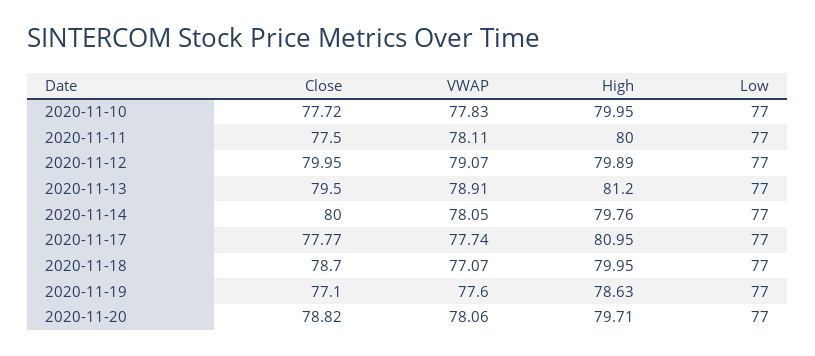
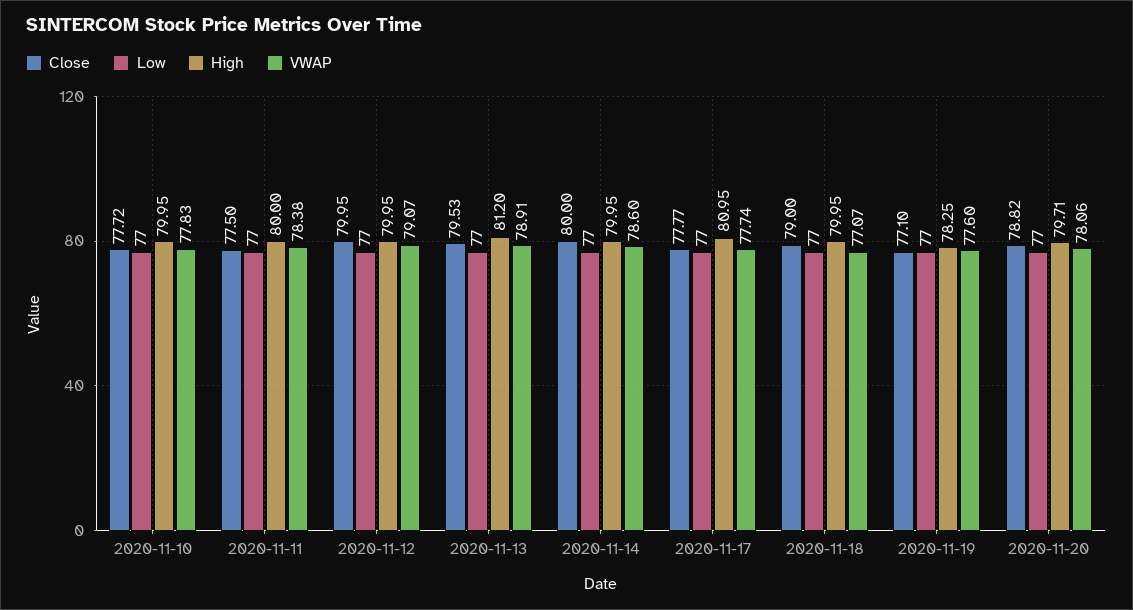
VWAP, 2020-11-11: 78.11 -> 78.38
High, 2020-11-12: 79.89 -> 79.95
Close, 2020-11-13: 79.5 -> 79.53
VWAP, 2020-11-14: 78.05 -> 78.6
High, 2020-11-14: 79.76 -> 79.95
Close, 2020-11-18: 78.7 -> 79
High, 2020-11-19: 78.63 -> 78.25

